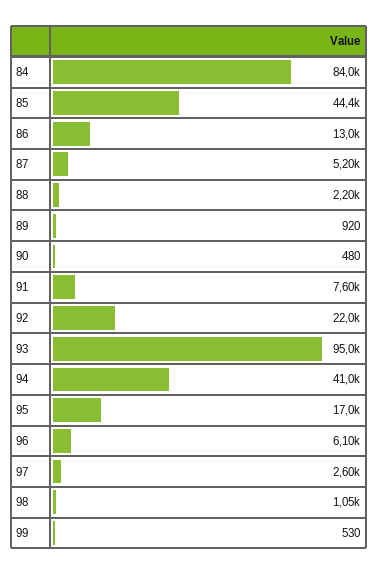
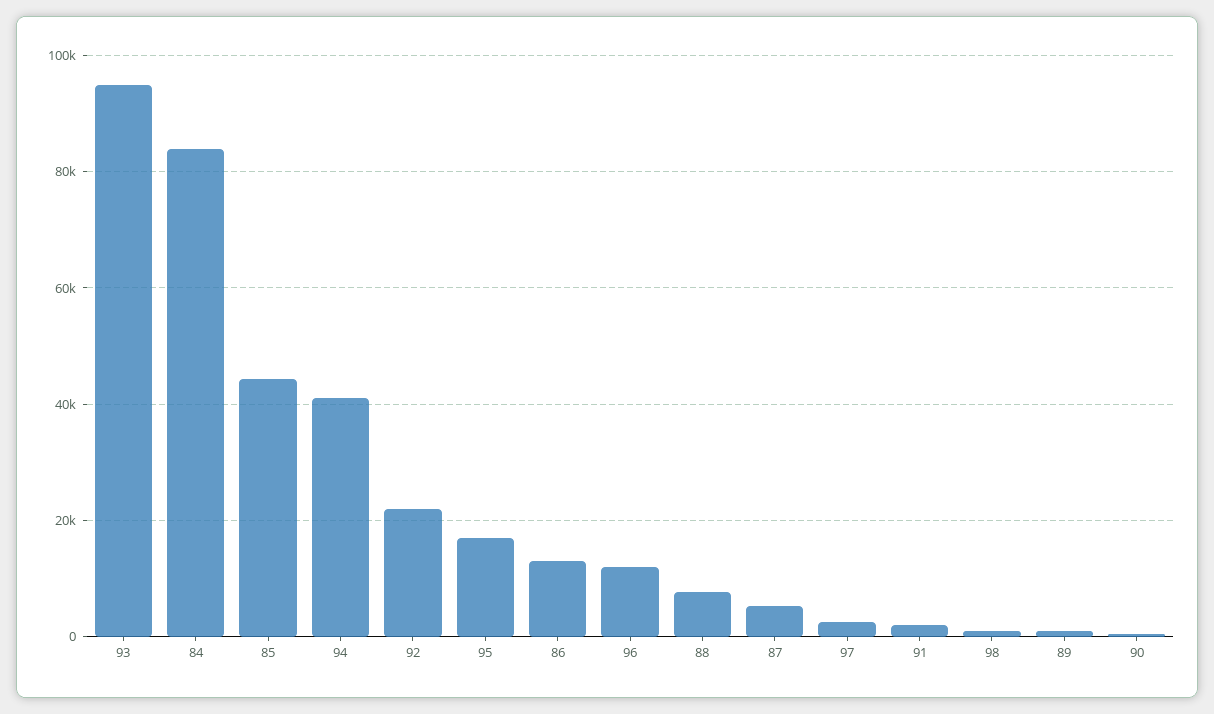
88: 2200 -> 8000
91: 7600 -> 2000
96: 6100 -> 12000
99: 530 -> none

